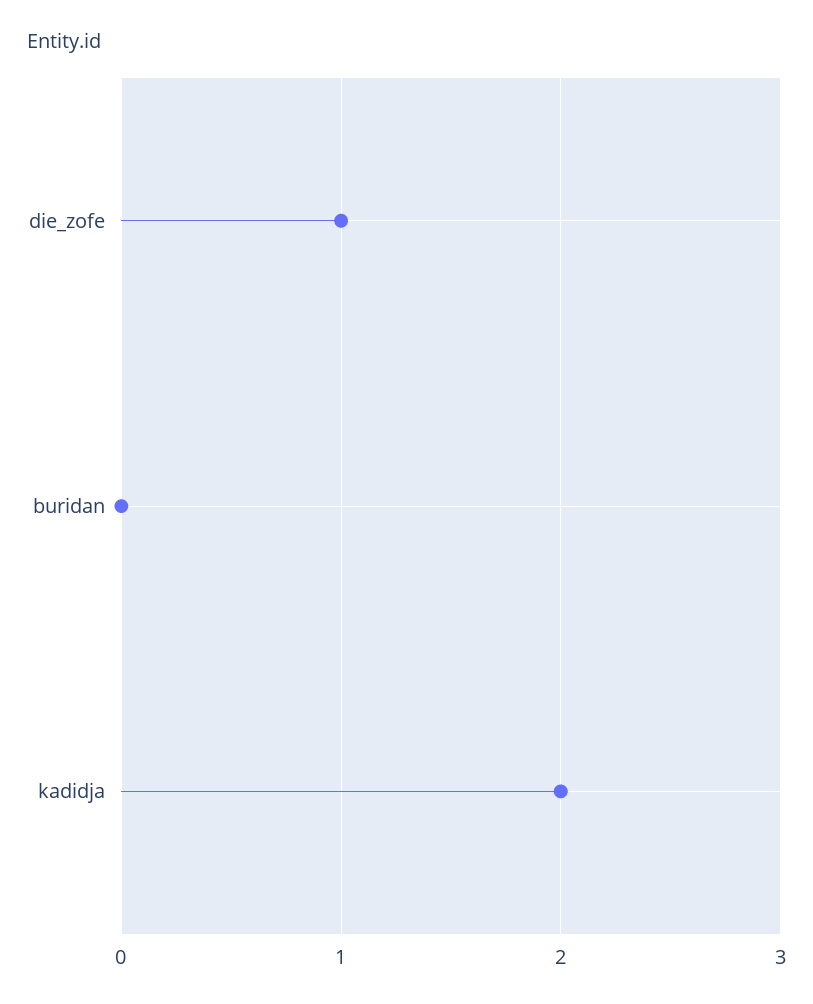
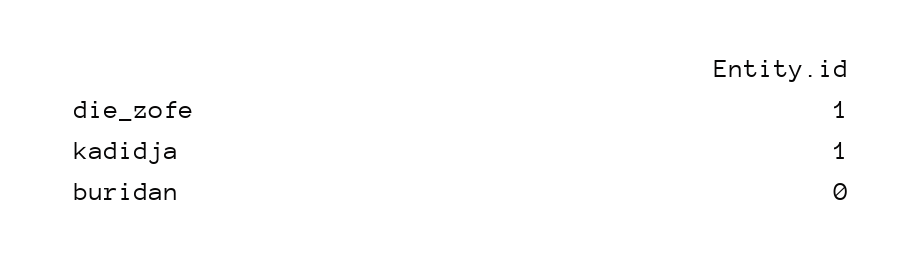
kadidja: 2 -> 1

